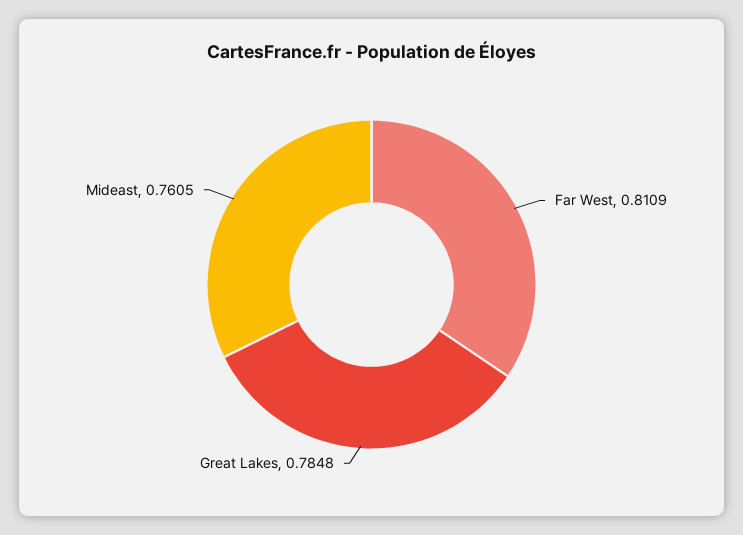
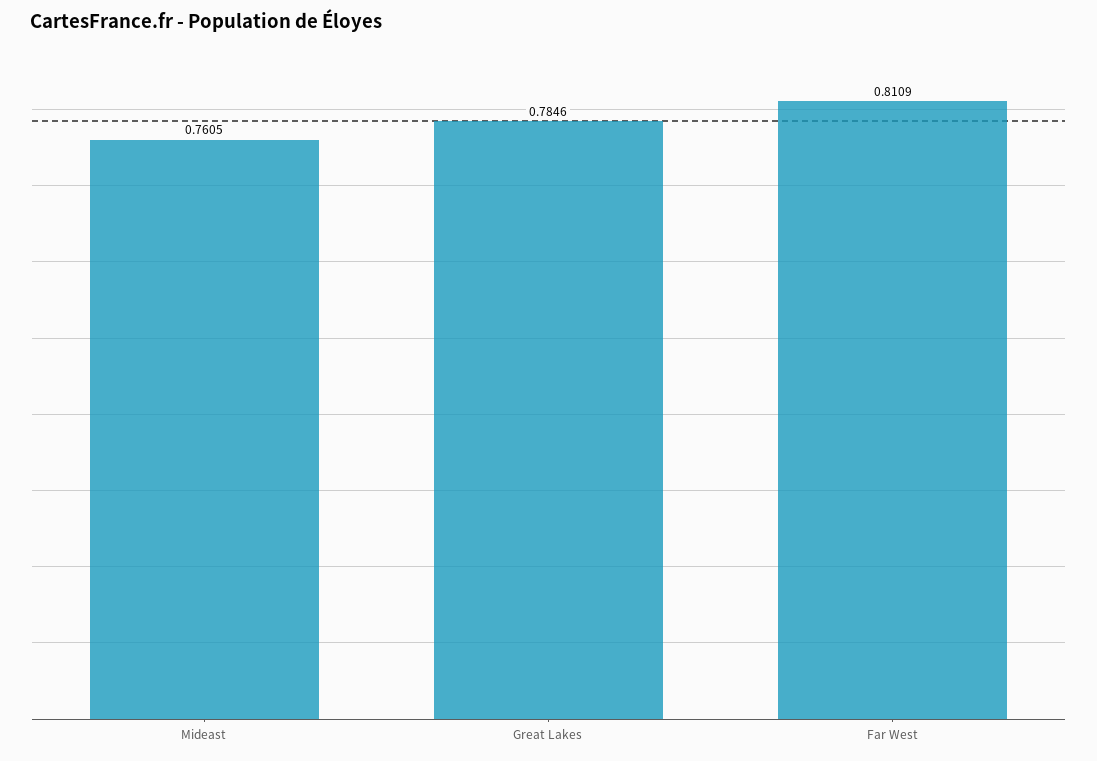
Great Lakes: 0.7848 -> 0.7846

